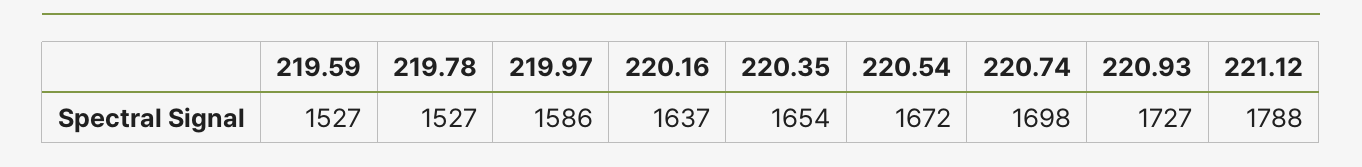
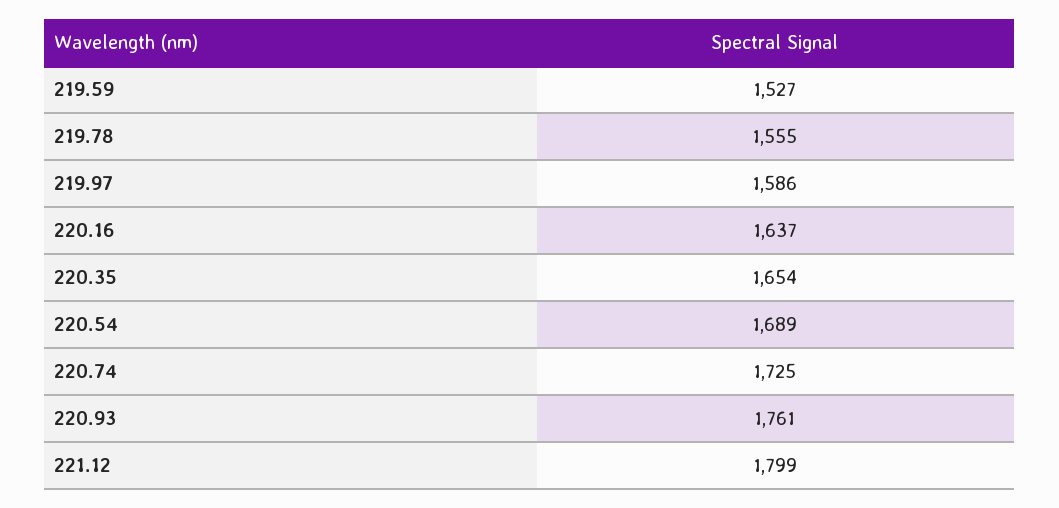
219.78: 1527 -> 1555
220.54: 1672 -> 1689
220.74: 1698 -> 1725
220.93: 1727 -> 1761
221.12: 1788 -> 1799

